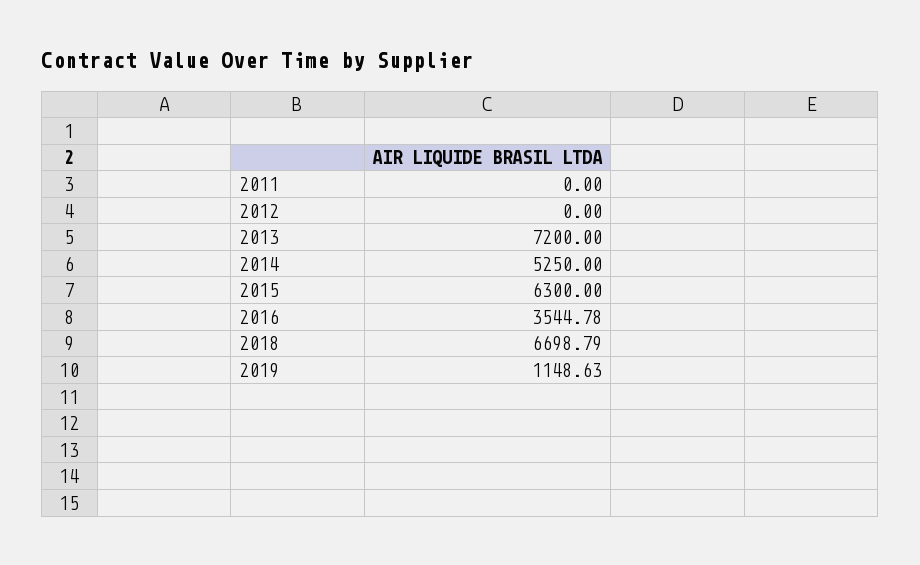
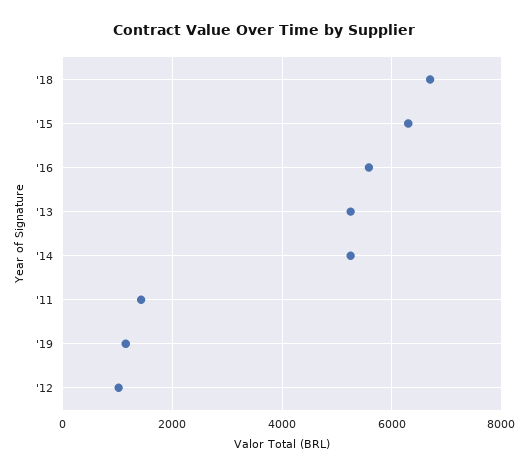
2011: 0 -> 1400
2012: 0 -> 1000
2013: 7200 -> 5200
2016: 3544.78 -> 5600

